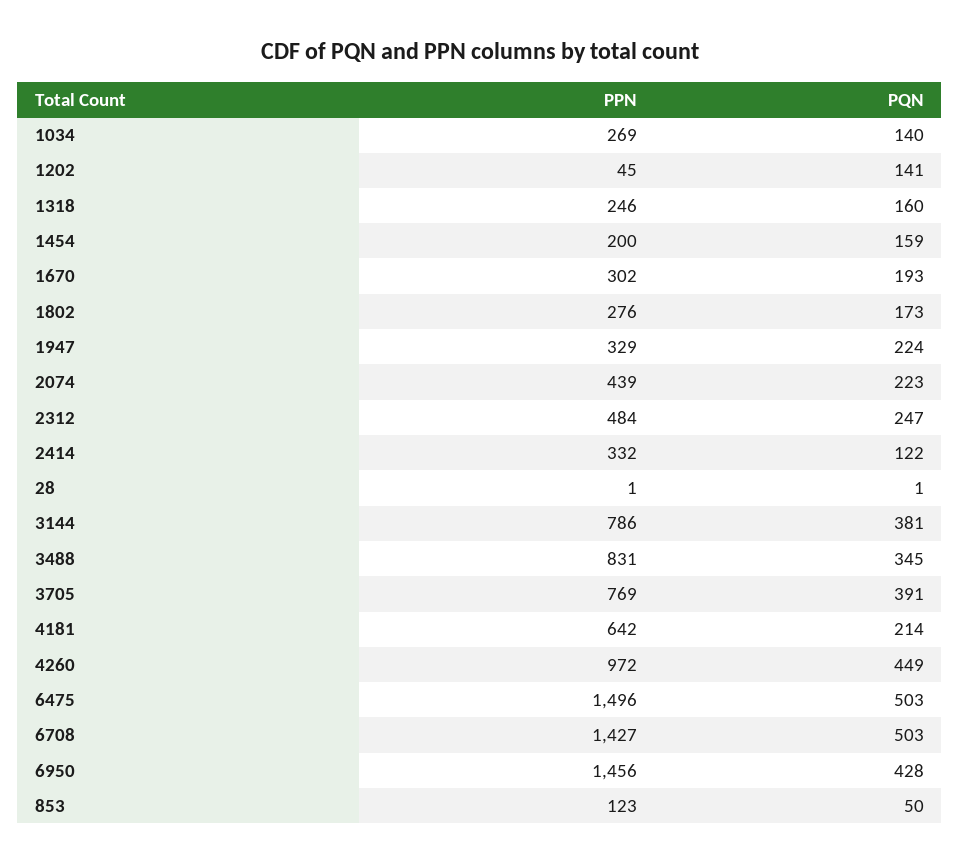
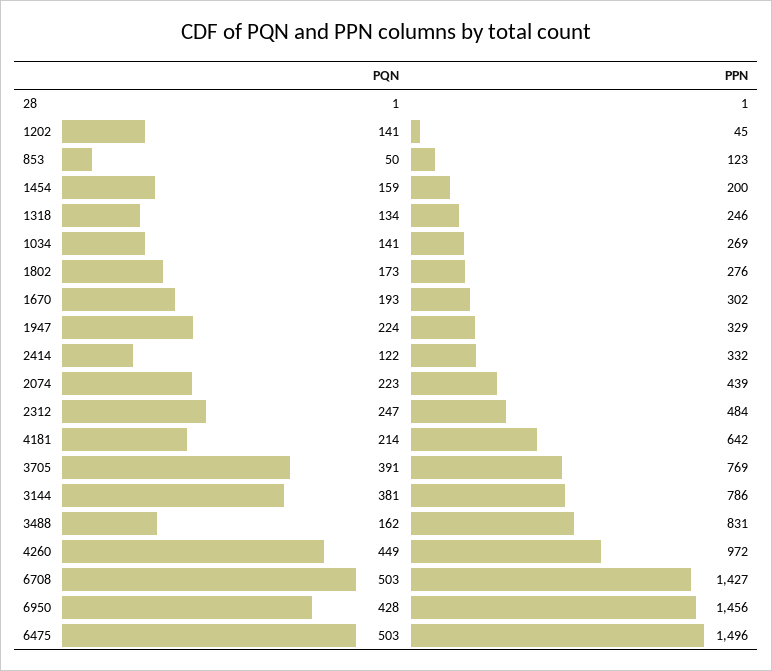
PQN, 1034: 140 -> 141
PQN, 1318: 160 -> 134
PQN, 3488: 345 -> 162

